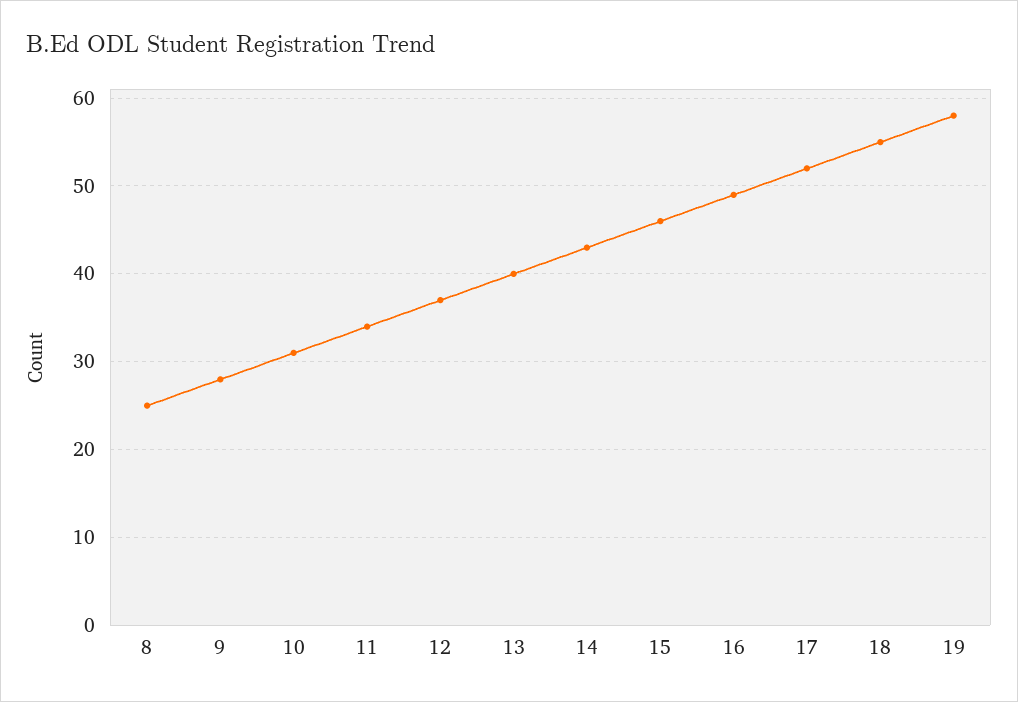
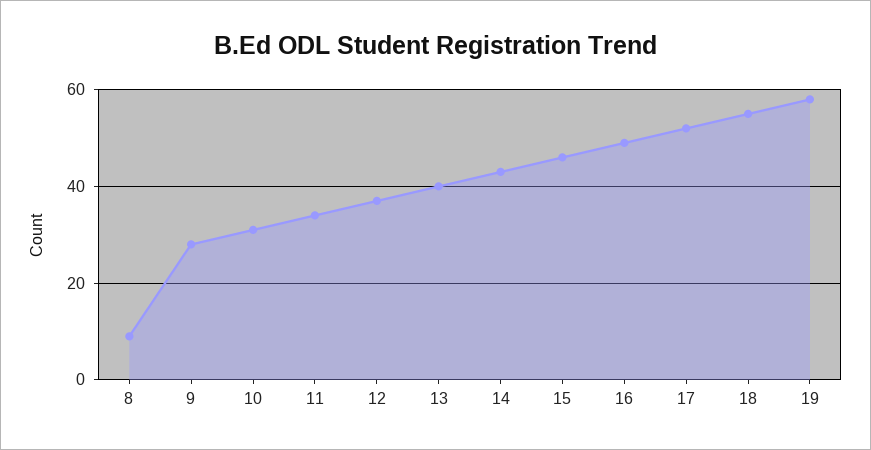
8: 25 -> 10

